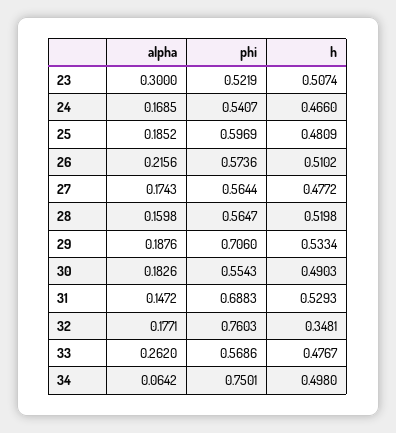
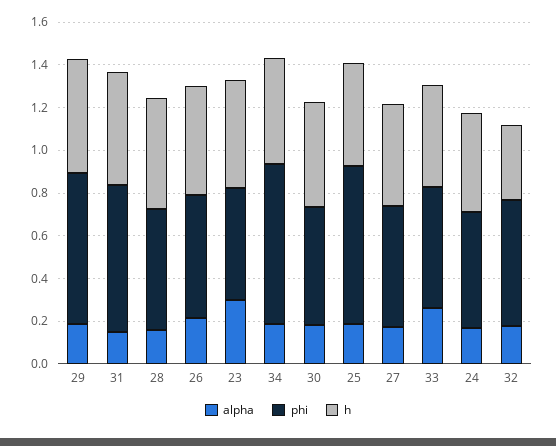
phi, 25: 0.5969 -> 0.75
phi, 32: 0.7603 -> 0.6
alpha, 34: 0.0642 -> 0.2

